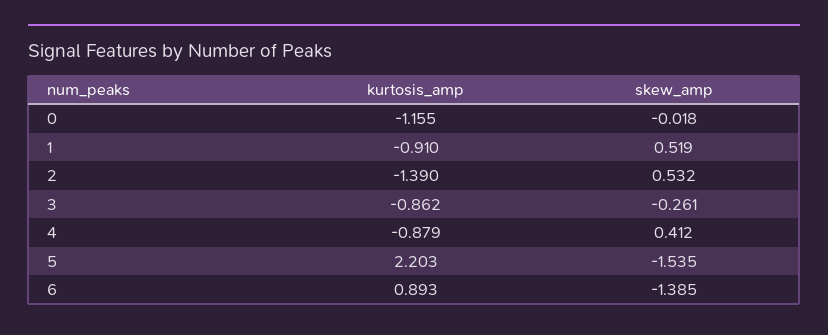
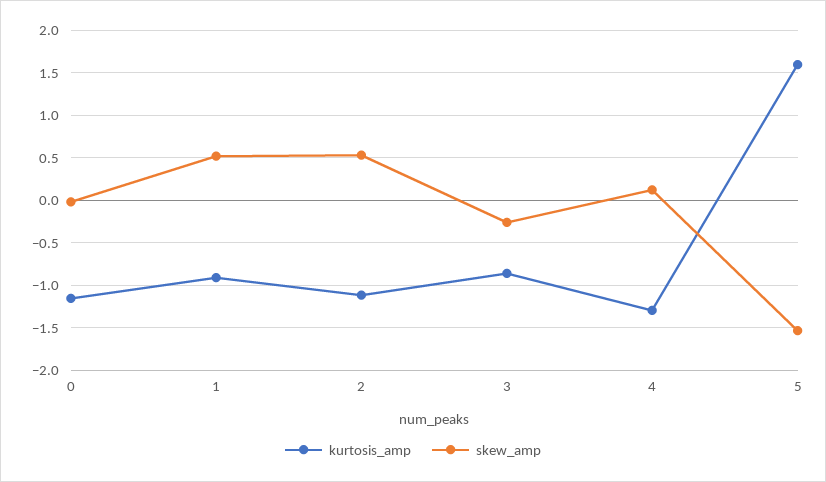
kurtosis_amp, 2: -1.39 -> -1.1
kurtosis_amp, 4: -0.879 -> -1.3
skew_amp, 4: 0.412 -> 0.1
kurtosis_amp, 5: 2.203 -> 1.6
kurtosis_amp, 6: 0.893 -> none
skew_amp, 6: -1.385 -> none

